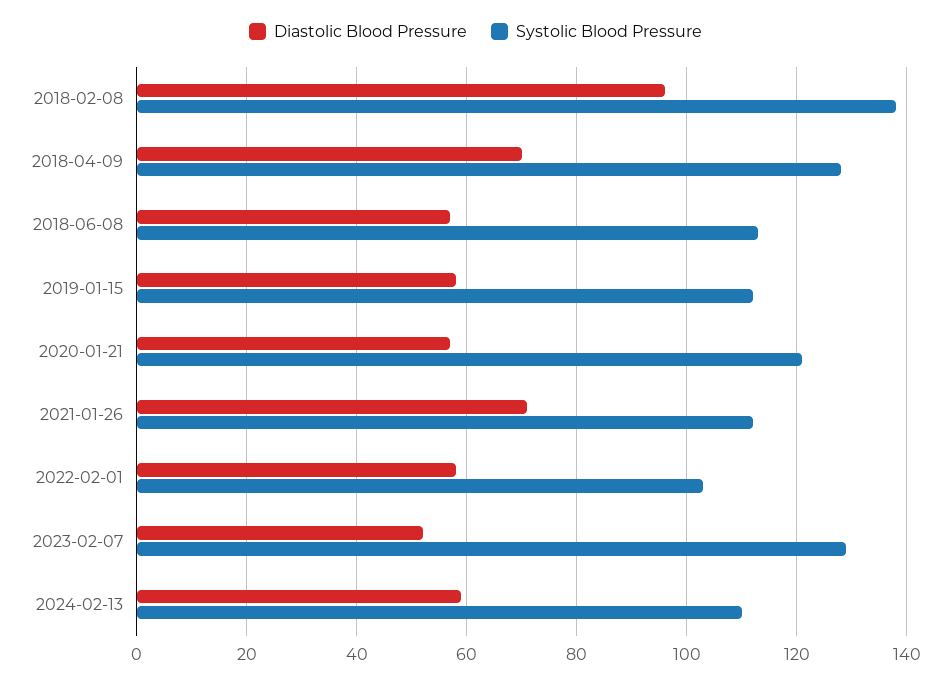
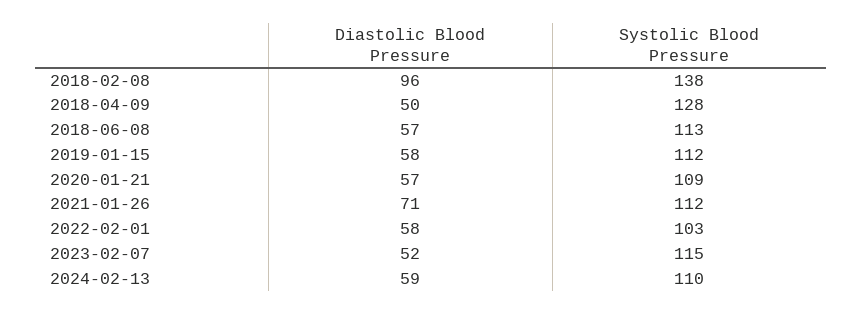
Diastolic Blood Pressure, 2018-04-09: 70 -> 50
Systolic Blood Pressure, 2020-01-21: 120 -> 109
Systolic Blood Pressure, 2023-02-07: 130 -> 115

